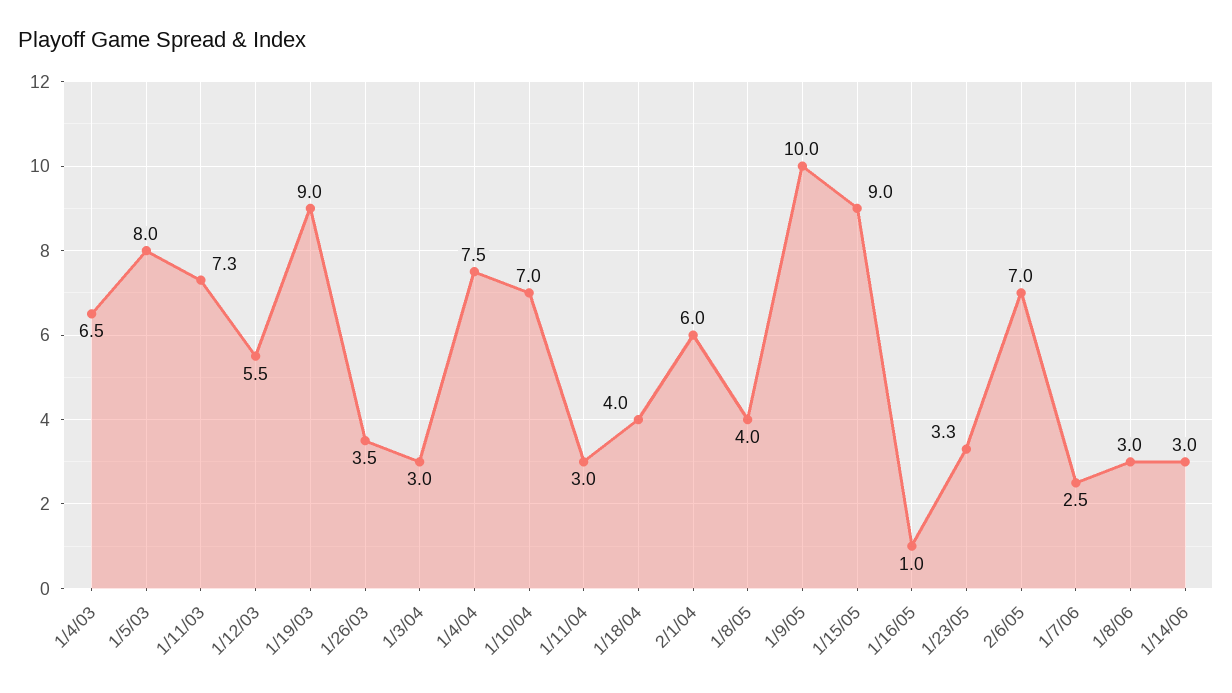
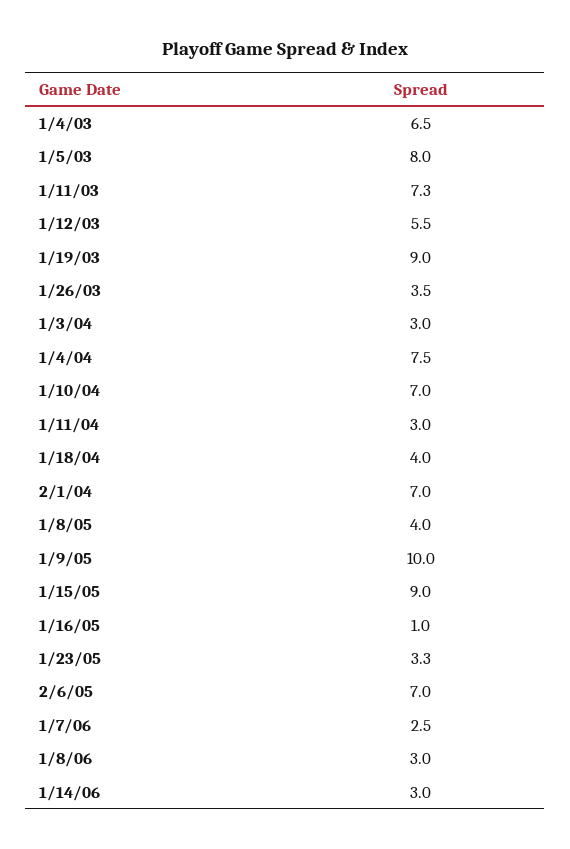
2/1/04: 6 -> 7

